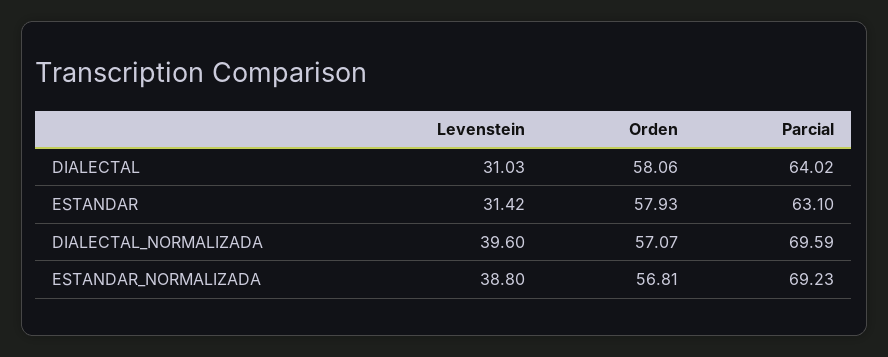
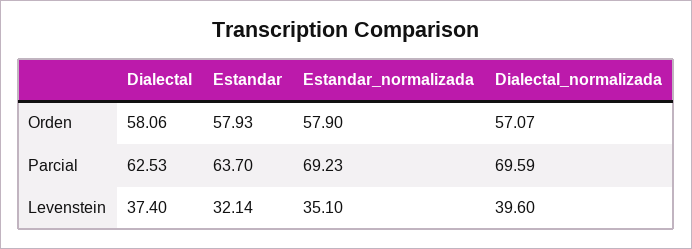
Levenstein, DIALECTAL: 31.03 -> 37.4
Parcial, DIALECTAL: 64.02 -> 62.53
Levenstein, ESTANDAR: 31.42 -> 32.14
Parcial, ESTANDAR: 63.1 -> 63.7
Levenstein, ESTANDAR_NORMALIZADA: 38.8 -> 35.1
Orden, ESTANDAR_NORMALIZADA: 56.81 -> 57.9

